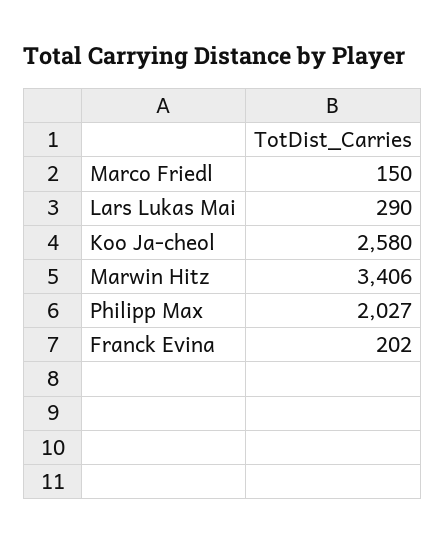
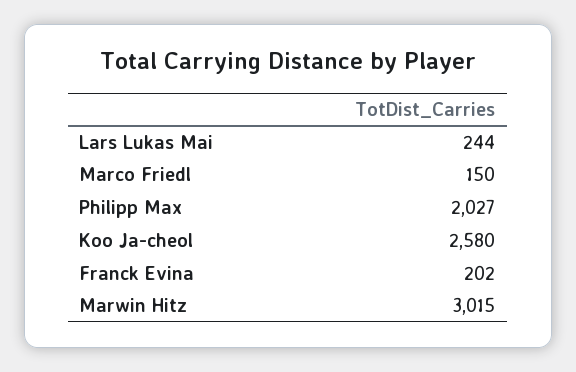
Lars Lukas Mai: 290 -> 244
Marwin Hitz: 3406 -> 3015

